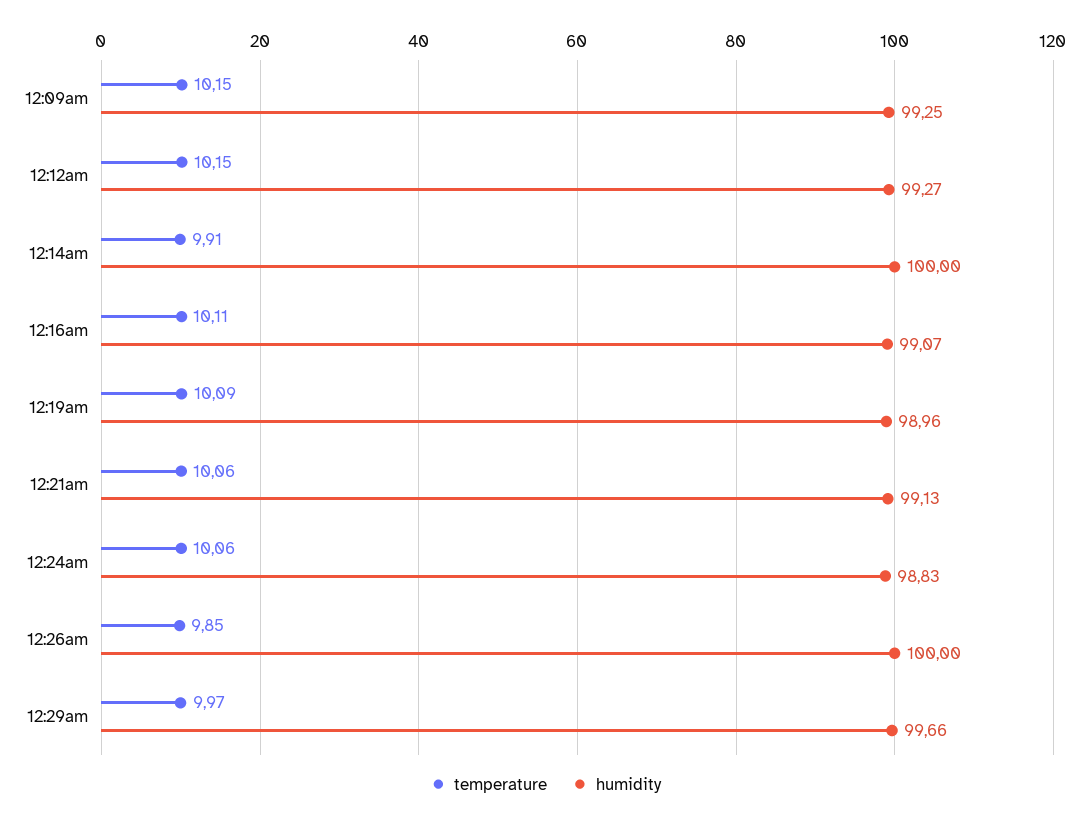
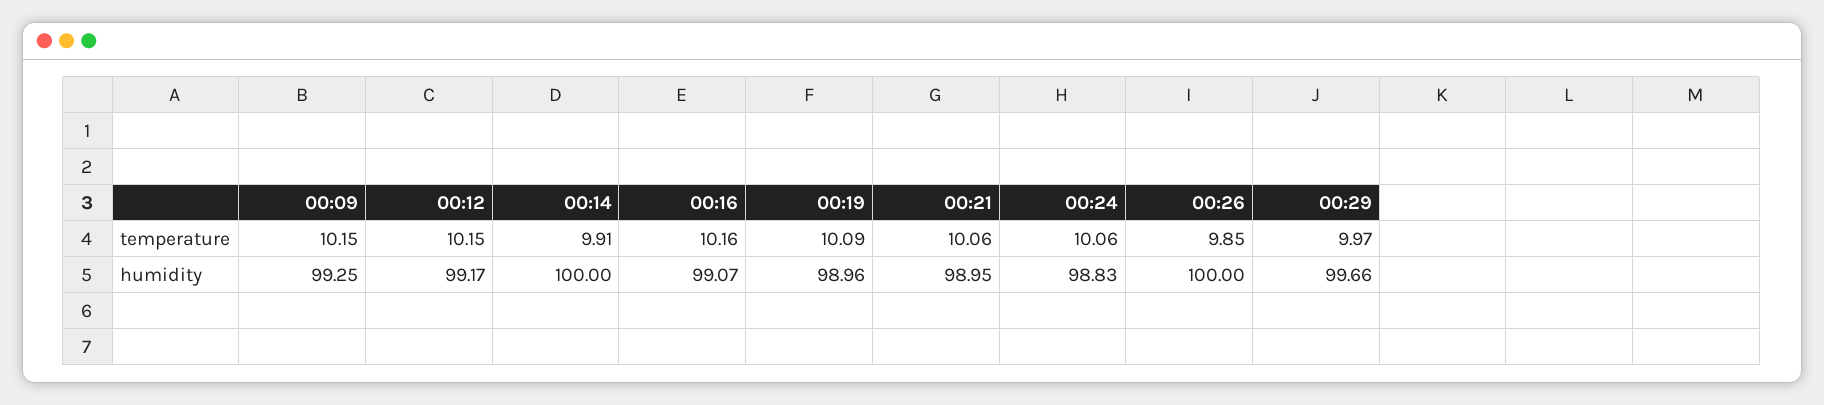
humidity, 12:12am: 99.27 -> 99.17
temperature, 12:16am: 10.11 -> 10.16
humidity, 12:21am: 99.13 -> 98.95

